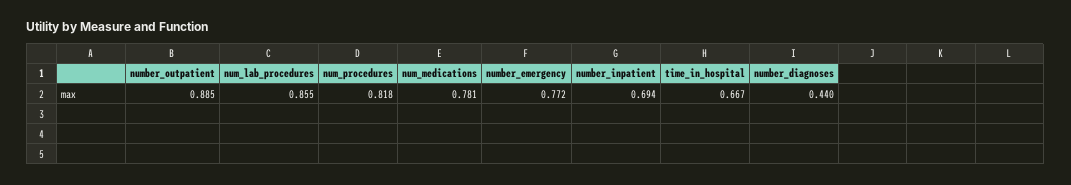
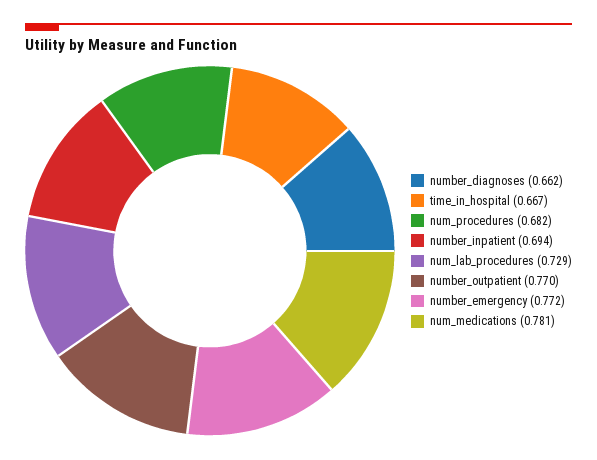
number_outpatient: 0.885 -> 0.77
num_lab_procedures: 0.855 -> 0.729
num_procedures: 0.818 -> 0.682
number_diagnoses: 0.44 -> 0.662

